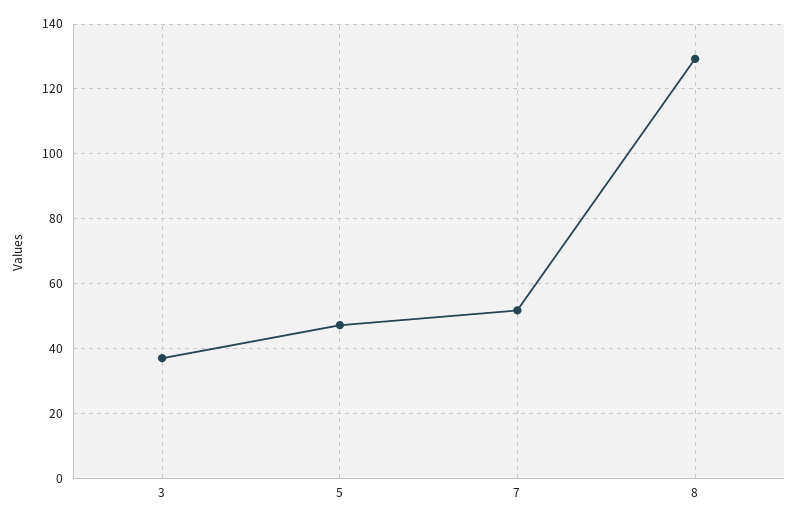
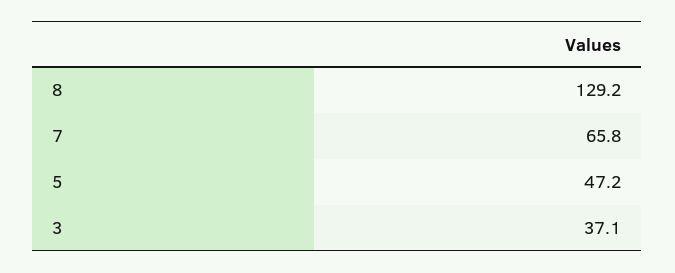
7: 52 -> 65.8

